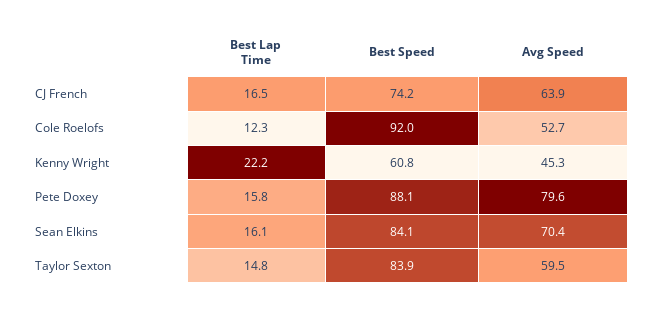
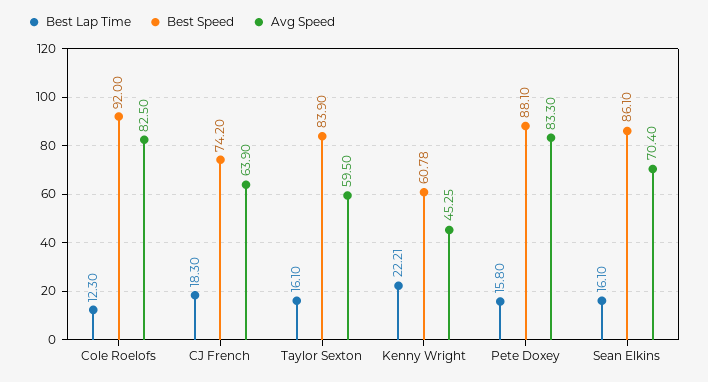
Best Lap Time, CJ French: 16.5 -> 18.3
Avg Speed, Cole Roelofs: 52.7 -> 82.5
Avg Speed, Pete Doxey: 79.6 -> 83.3
Best Speed, Sean Elkins: 84.1 -> 86.1
Best Lap Time, Taylor Sexton: 14.8 -> 16.1

